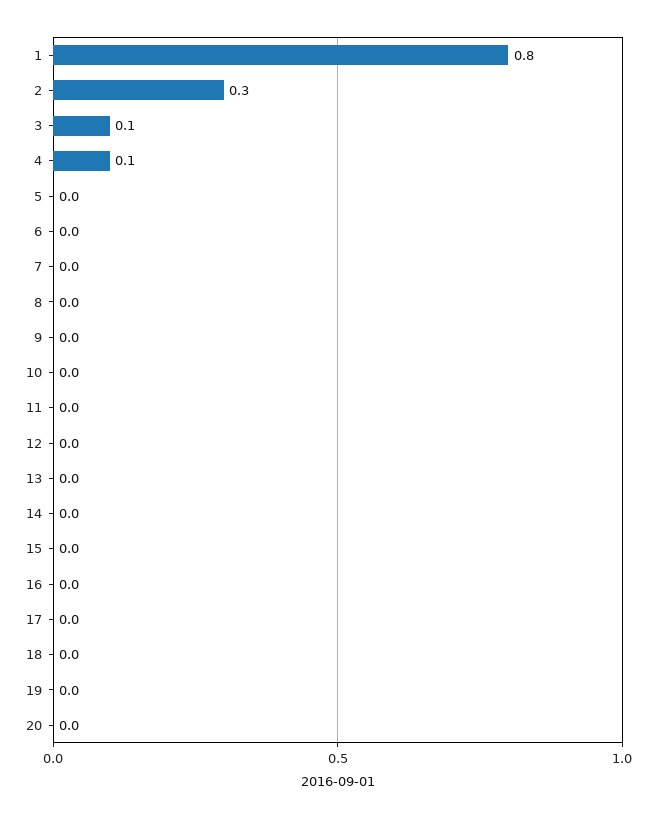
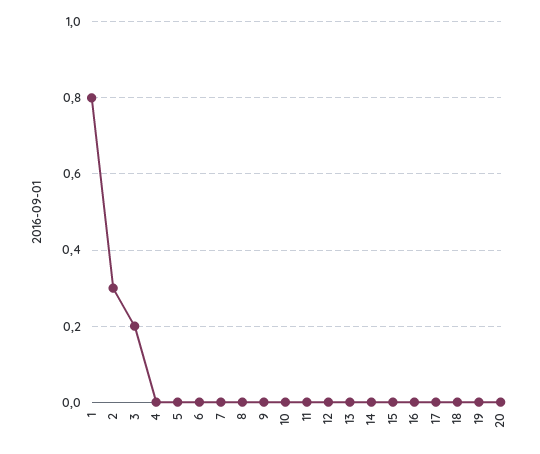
3: 0.1 -> 0.2
4: 0.1 -> 0

